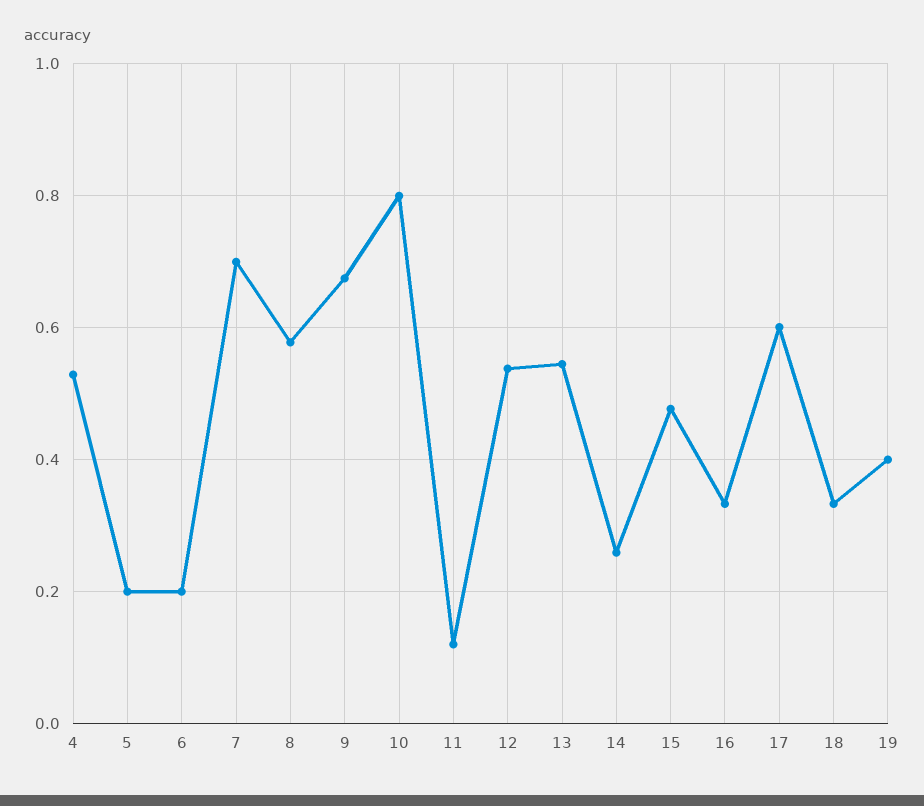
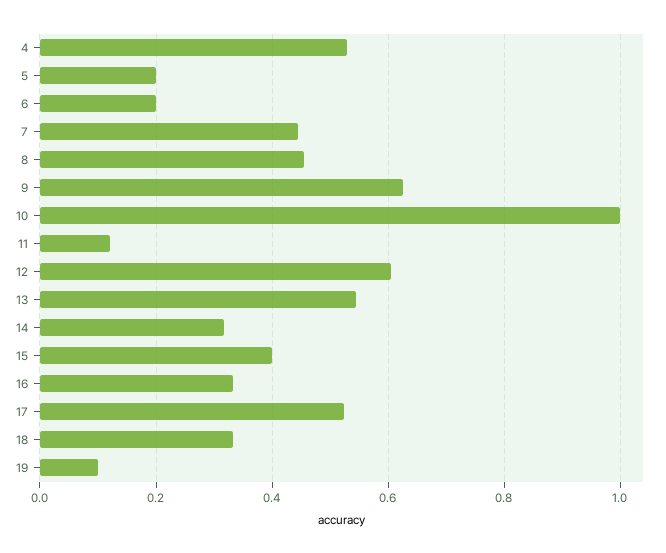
7: 0.7 -> 0.44
8: 0.58 -> 0.46
9: 0.68 -> 0.62
10: 0.8 -> 1
12: 0.54 -> 0.6
14: 0.26 -> 0.32
15: 0.48 -> 0.4
17: 0.6 -> 0.52
19: 0.4 -> 0.1

